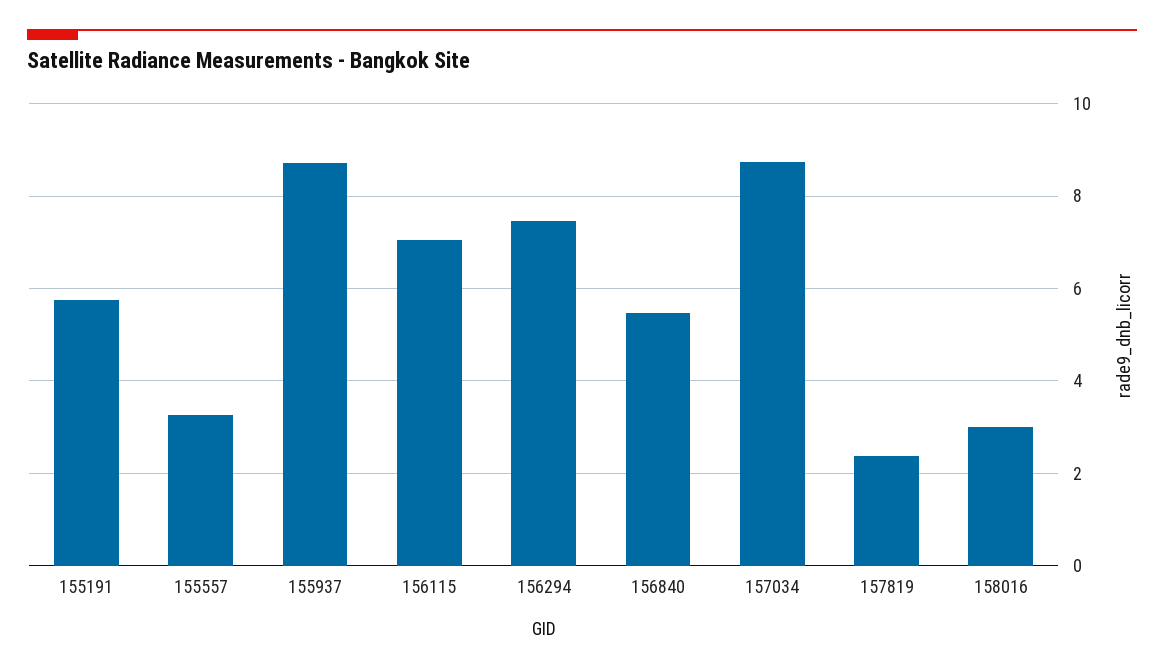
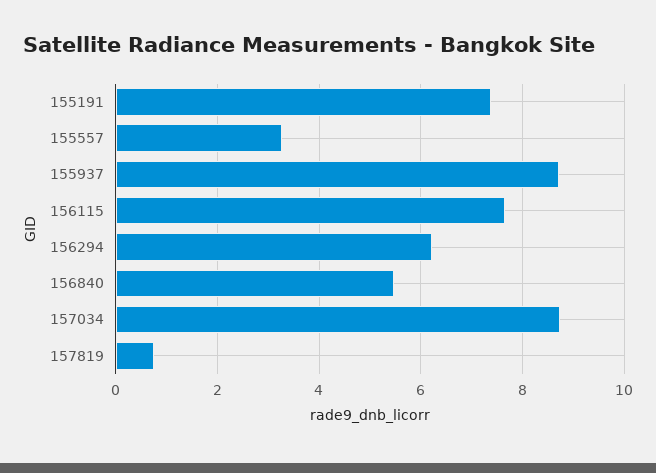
155191: 5.8 -> 7.4
156115: 7 -> 7.6
156294: 7.4 -> 6.2
157819: 2.4 -> 0.8
158016: 3 -> none

